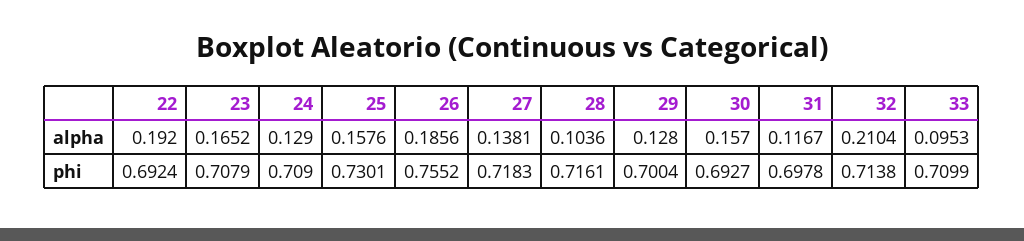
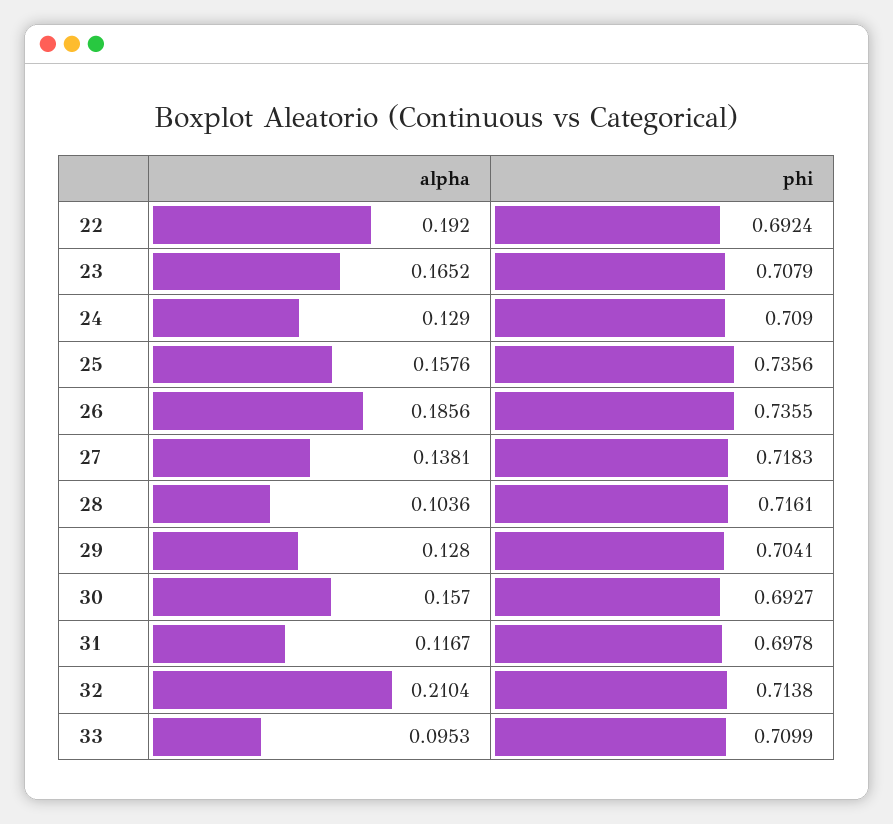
25, phi: 0.7301 -> 0.7356
26, phi: 0.7552 -> 0.7355
29, phi: 0.7004 -> 0.7041

